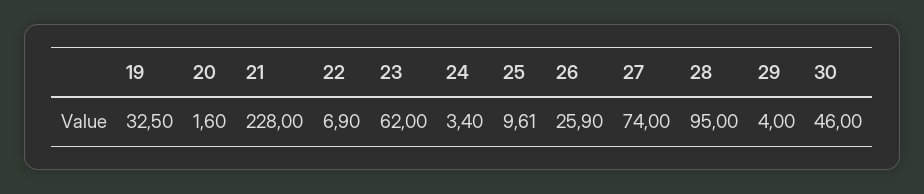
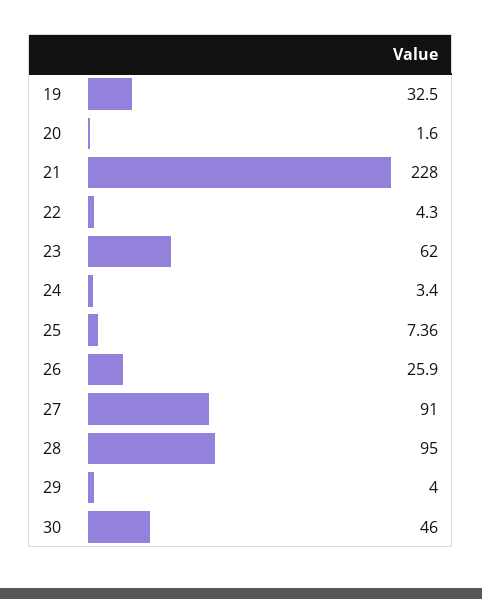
22: 6.9 -> 4.3
25: 9.61 -> 7.36
27: 74 -> 91

